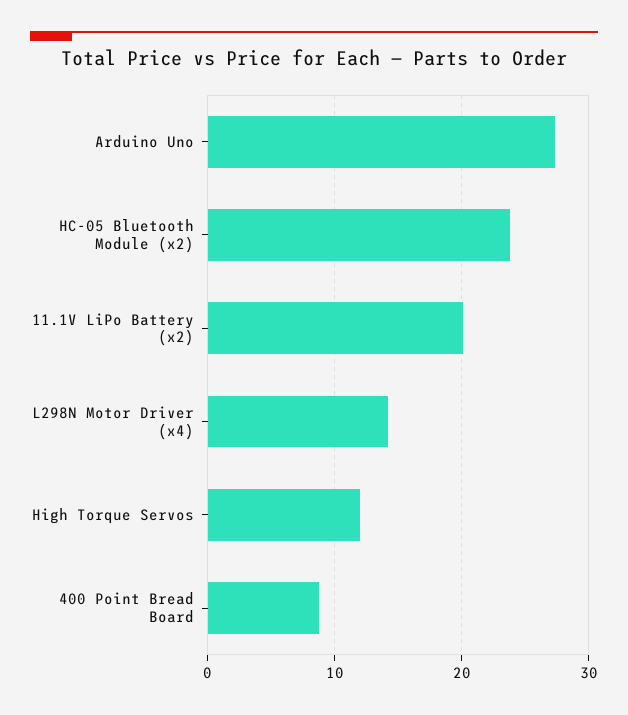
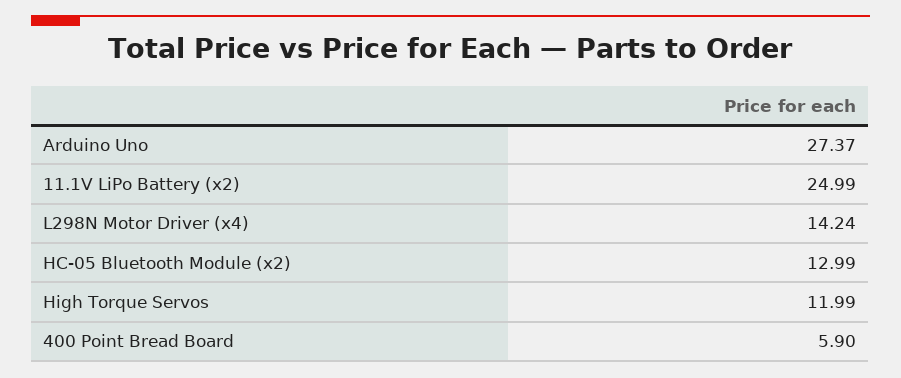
HC-05 Bluetooth Module (x2): 24 -> 12.99
11.1V LiPo Battery (x2): 20 -> 24.99
400 Point Bread Board: 9 -> 5.9

